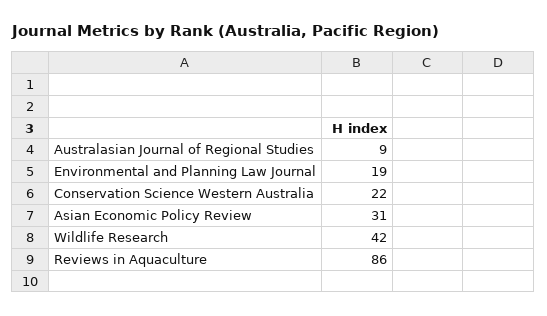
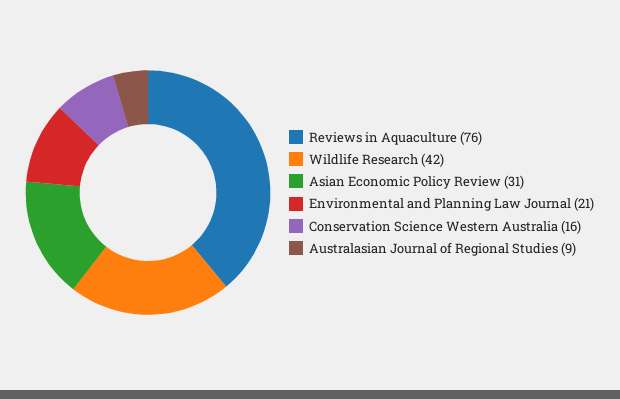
Environmental and Planning Law Journal: 19 -> 21
Conservation Science Western Australia: 22 -> 16
Reviews in Aquaculture: 86 -> 76

